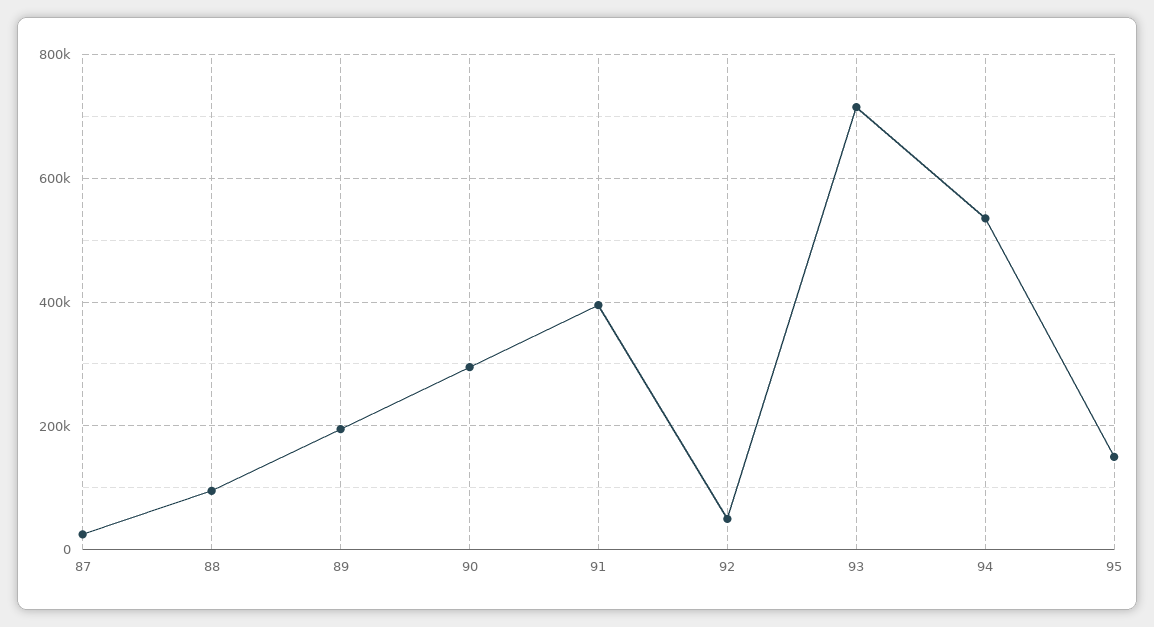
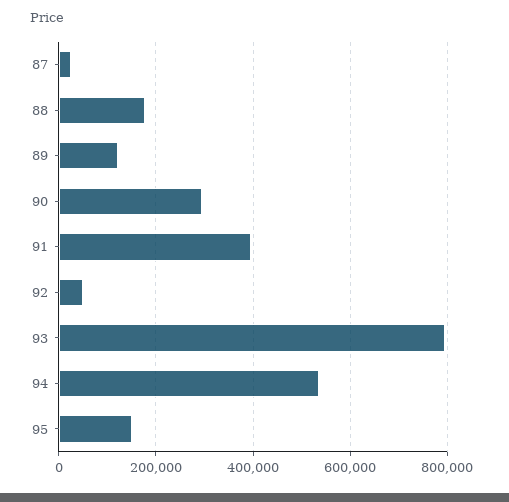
88: 100000 -> 180000
89: 200000 -> 120000
93: 720000 -> 800000

